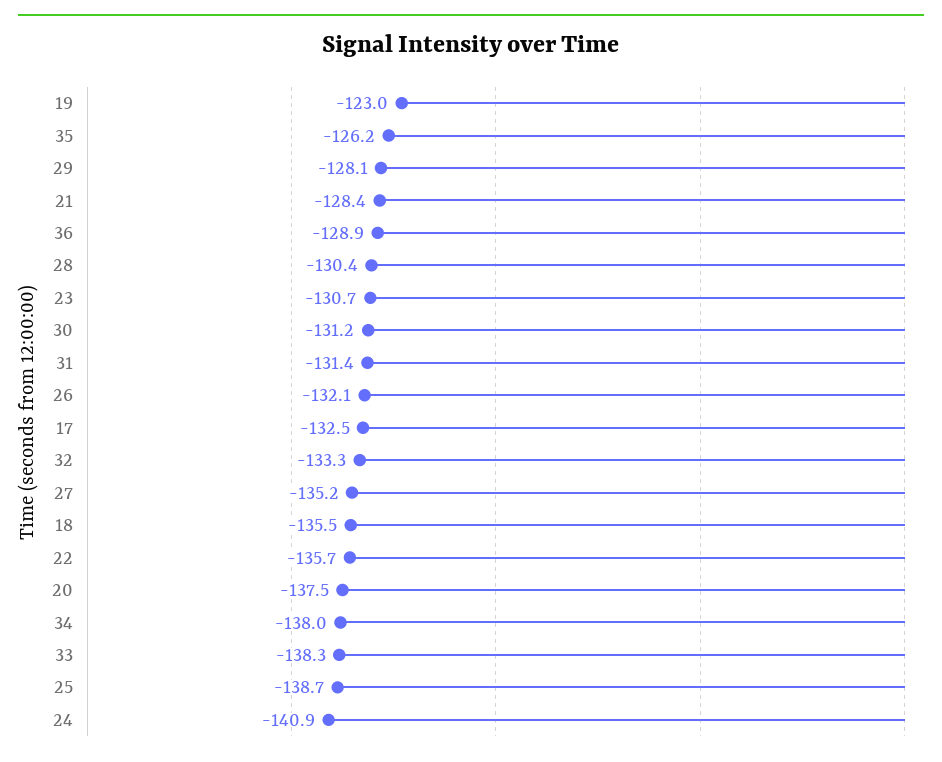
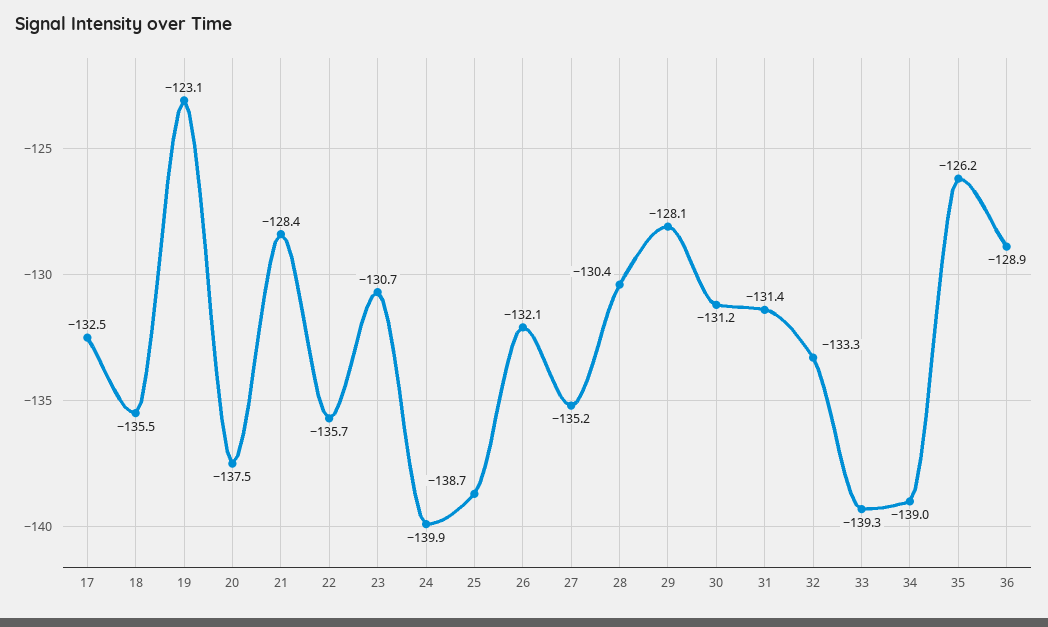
19: -123 -> -123.1
34: -138 -> -139
33: -138.3 -> -139.3
24: -140.9 -> -139.9

